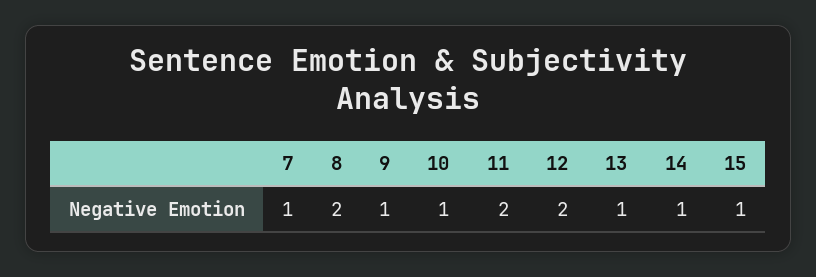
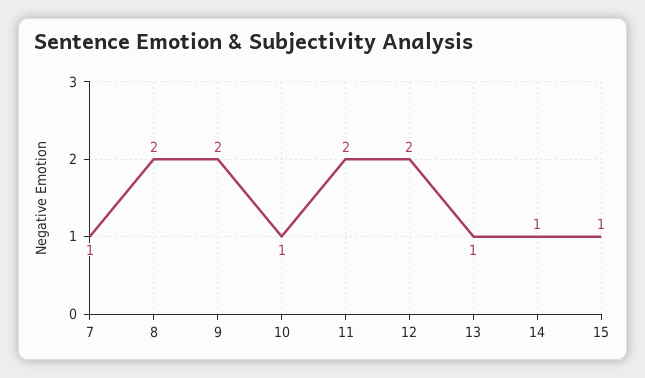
9: 1 -> 2

